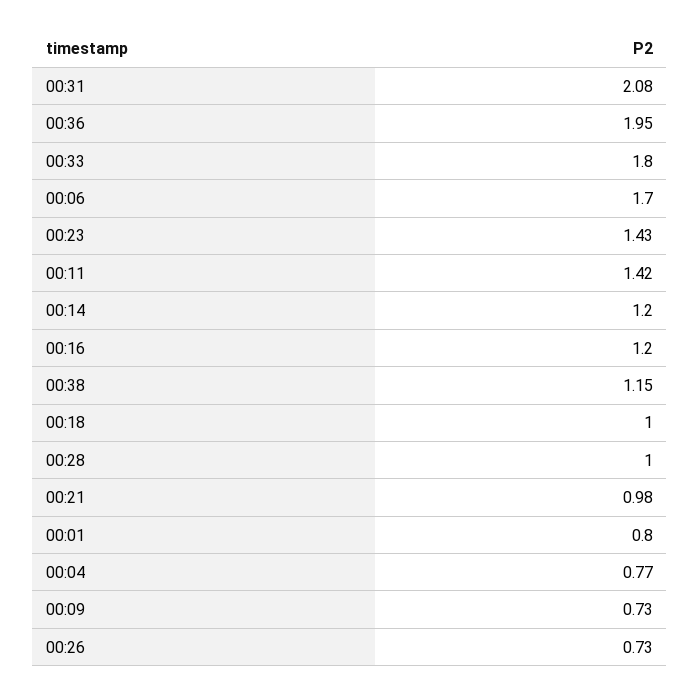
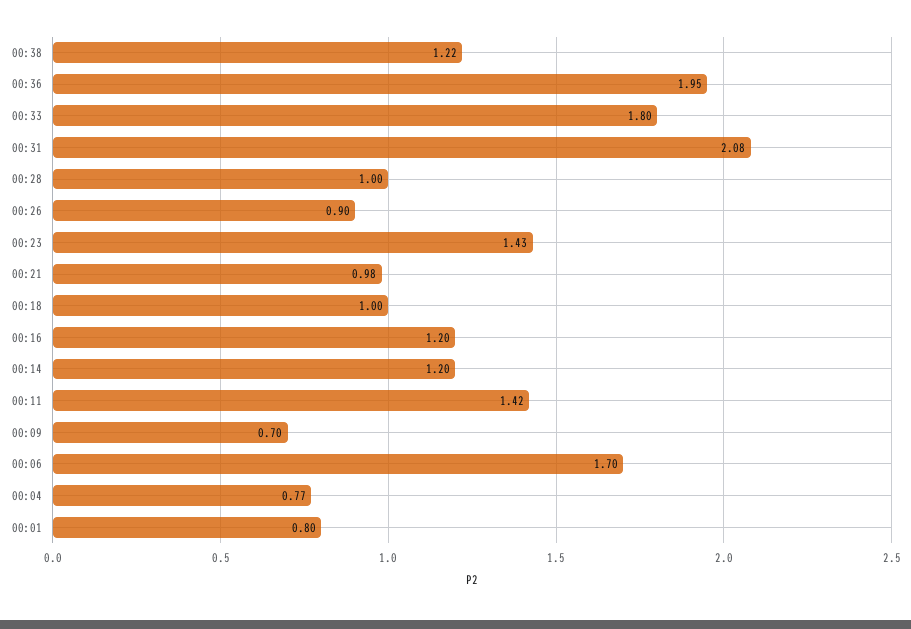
00:38: 1.15 -> 1.22
00:09: 0.73 -> 0.7
00:26: 0.73 -> 0.9

